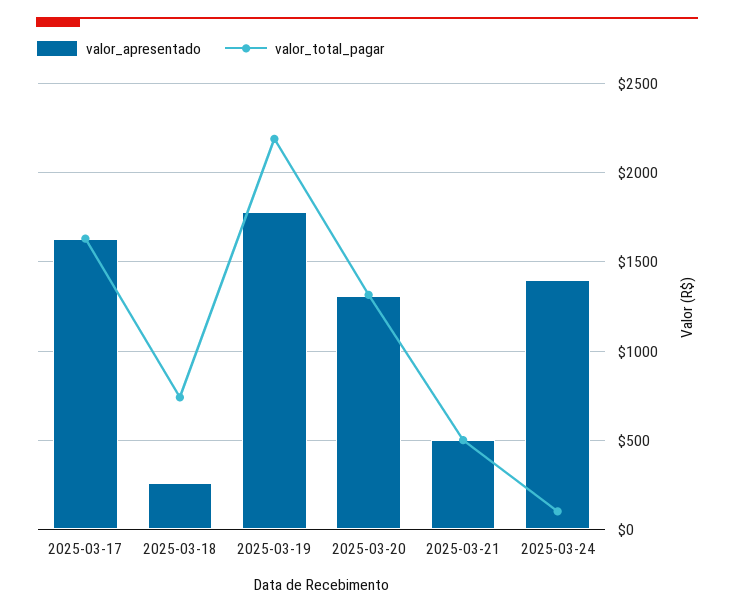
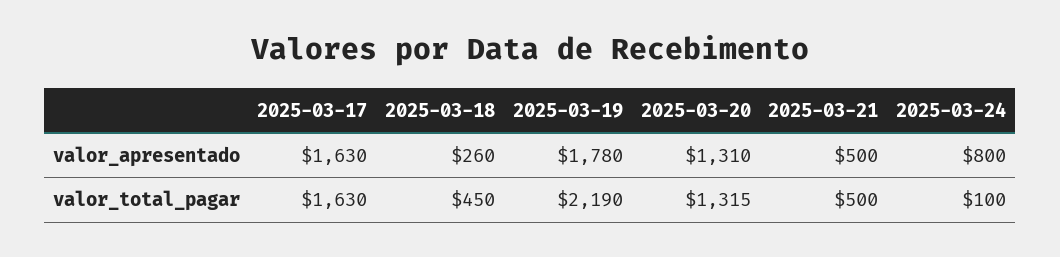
valor_total_pagar, 2025-03-18: 750 -> 450
valor_apresentado, 2025-03-24: 1400 -> 800

